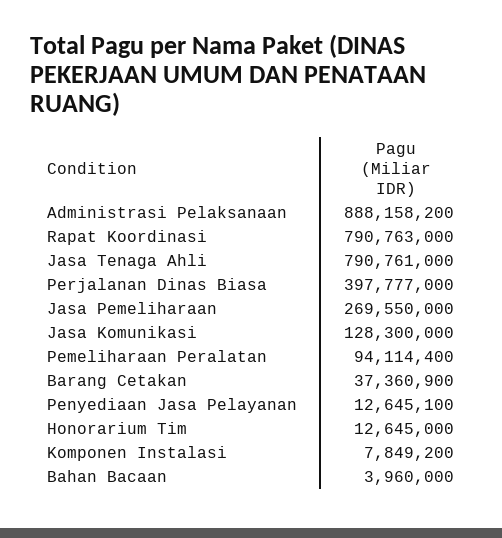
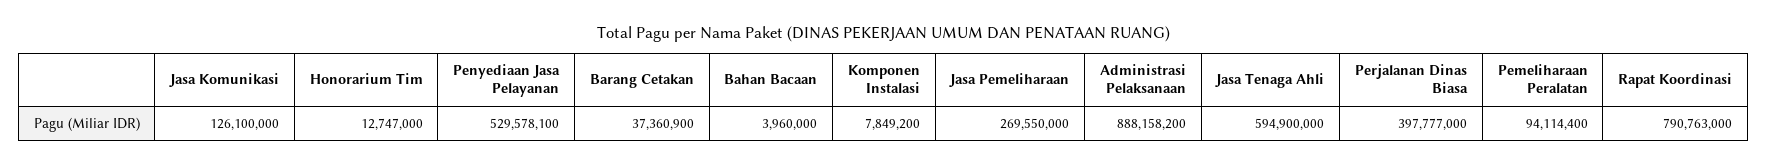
Jasa Tenaga Ahli: 790761000 -> 594900000
Jasa Komunikasi: 128300000 -> 126100000
Penyediaan Jasa Pelayanan: 12645100 -> 529578100
Honorarium Tim: 12645000 -> 12747000

